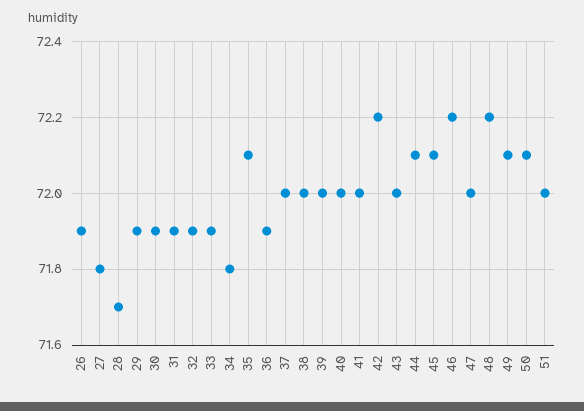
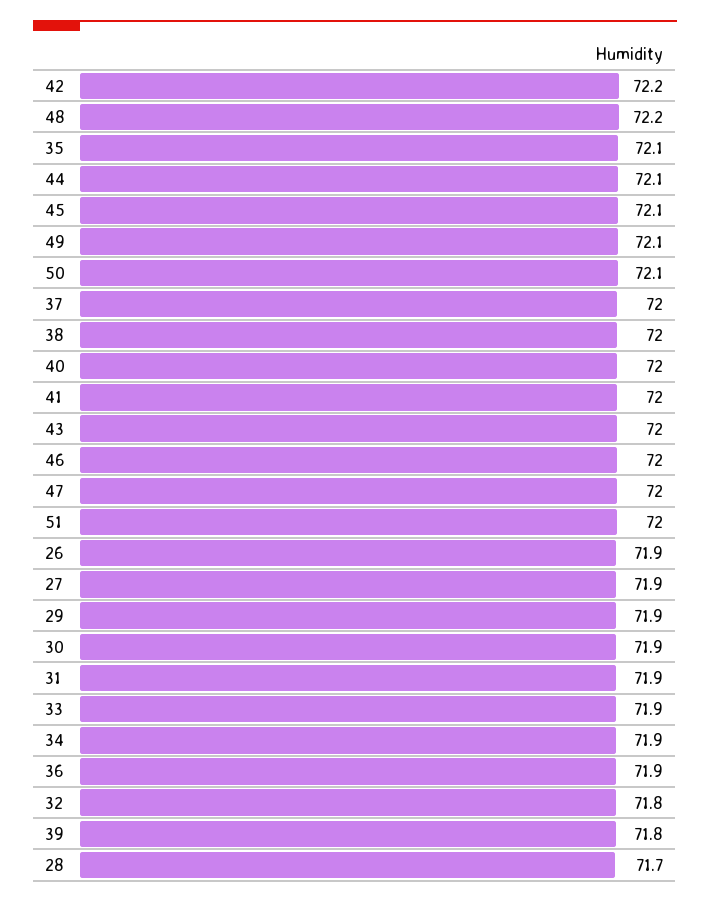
27: 71.8 -> 71.9
32: 71.9 -> 71.8
34: 71.8 -> 71.9
39: 72 -> 71.8
46: 72.2 -> 72

